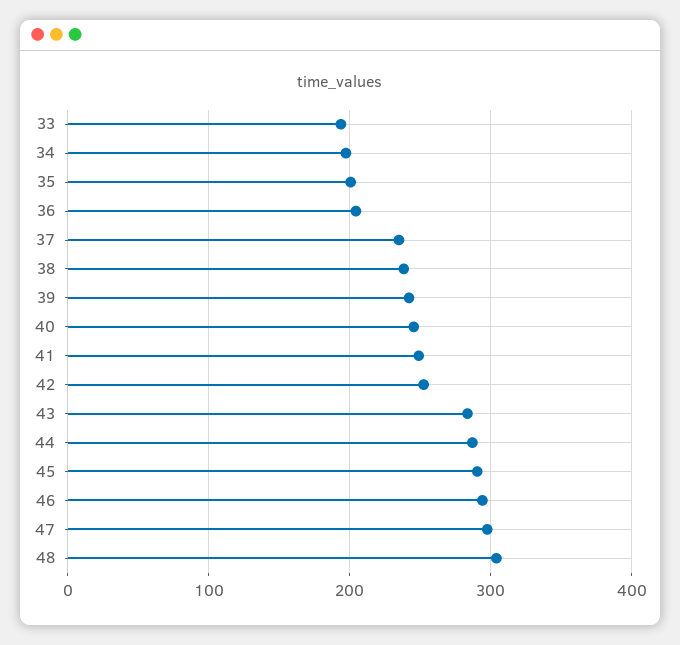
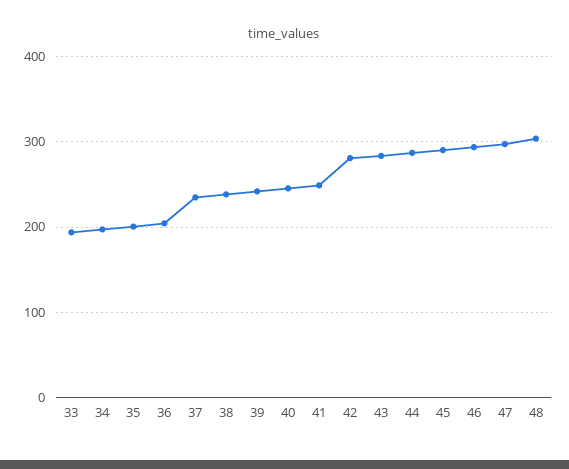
42: 250 -> 280

